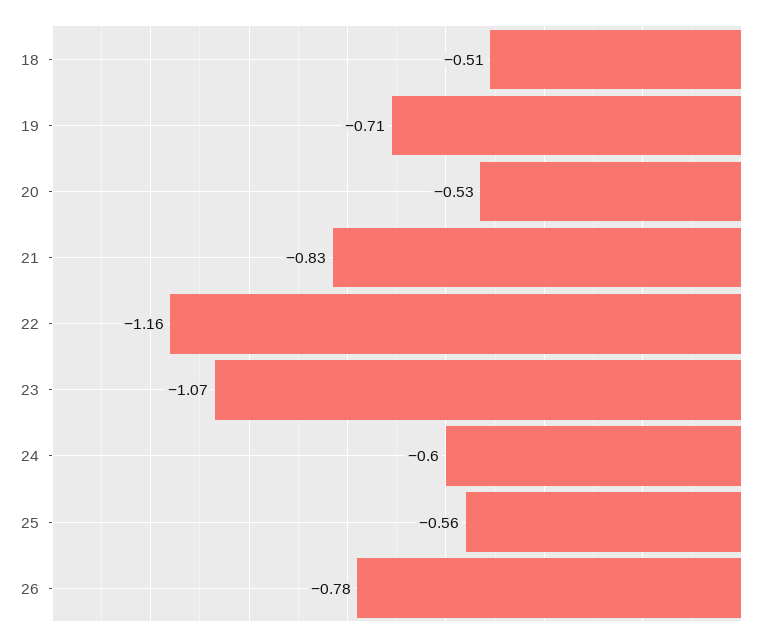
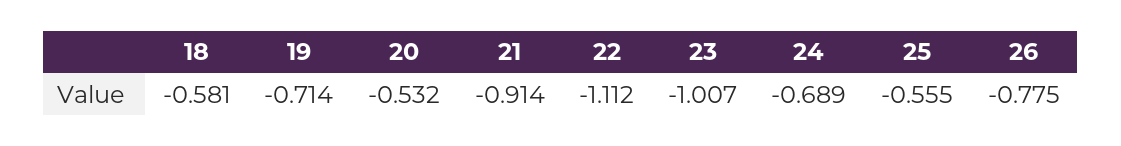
18: -0.51 -> -0.581
21: -0.83 -> -0.914
22: -1.16 -> -1.112
23: -1.07 -> -1.007
24: -0.6 -> -0.689

